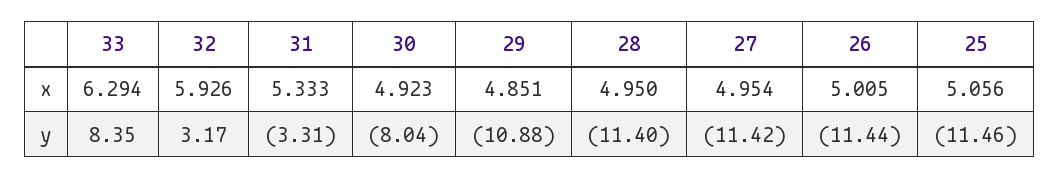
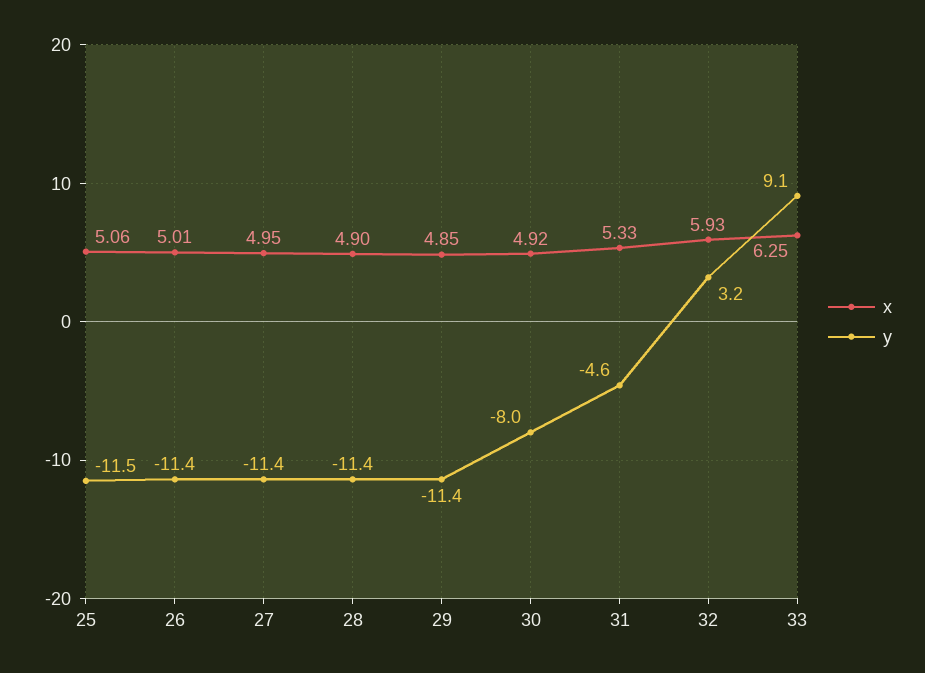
x, 33: 6.294 -> 6.25
x, 28: 4.95 -> 4.9
y, 33: 8.35 -> 9.1
y, 31: -3.31 -> -4.6
y, 29: -10.88 -> -11.4

